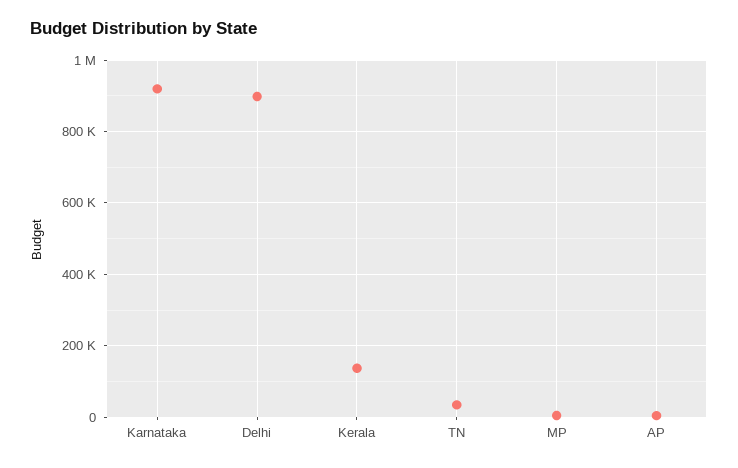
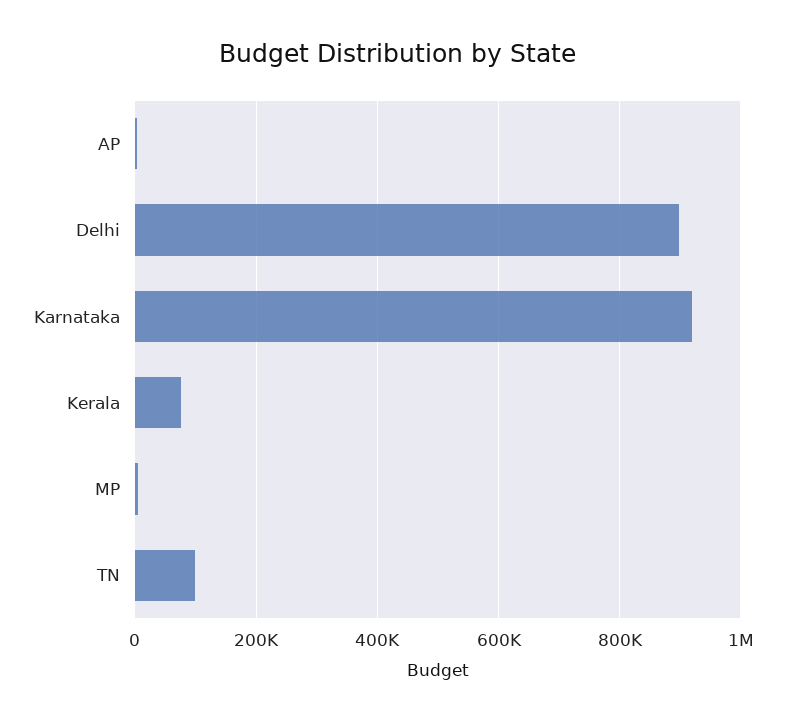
Kerala: 140000 -> 80000
TN: 40000 -> 100000

